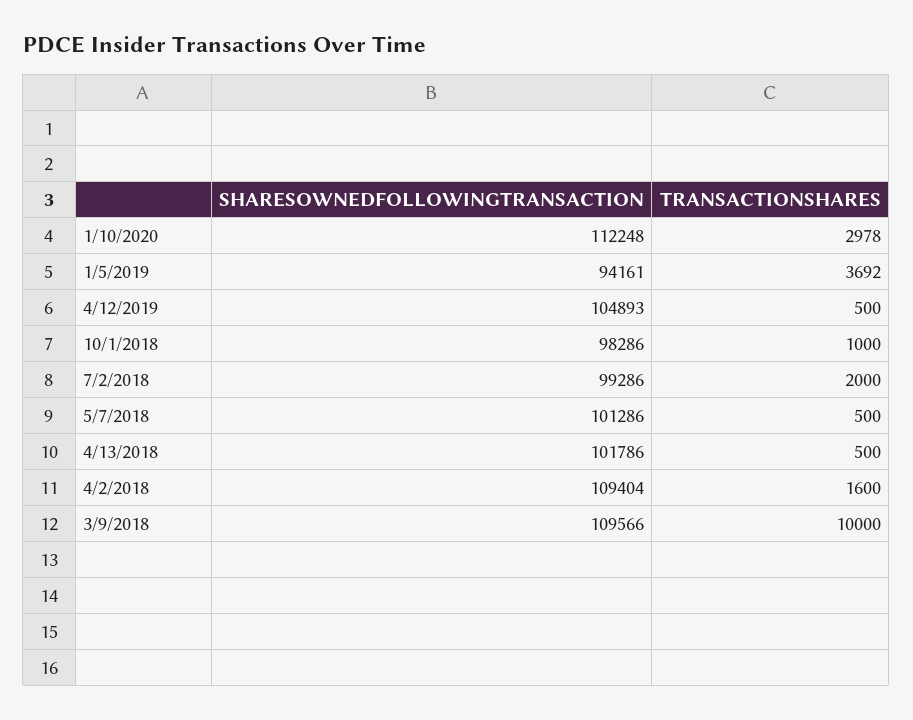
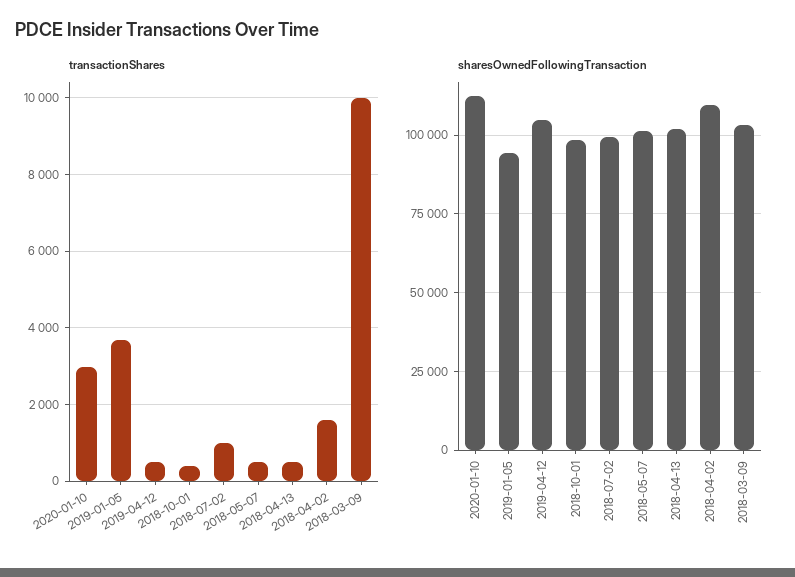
TRANSACTIONSHARES, 10/1/2018: 1000 -> 400
TRANSACTIONSHARES, 7/2/2018: 2000 -> 1000
SHARESOWNEDFOLLOWINGTRANSACTION, 3/9/2018: 109566 -> 102500

